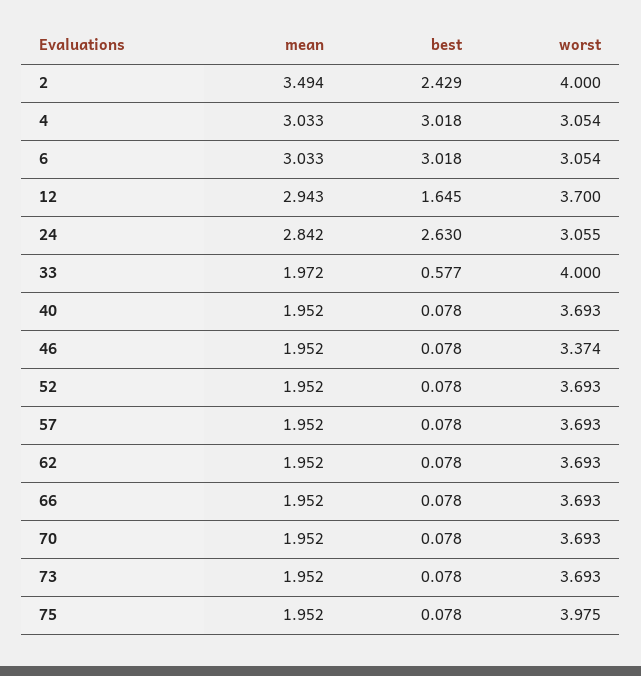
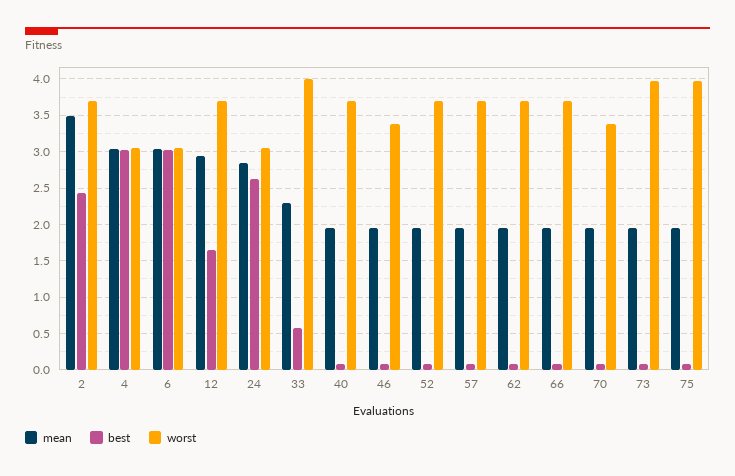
worst, 2: 4 -> 3.7
mean, 33: 1.972 -> 2.3
worst, 70: 3.693 -> 3.4
worst, 73: 3.693 -> 4

